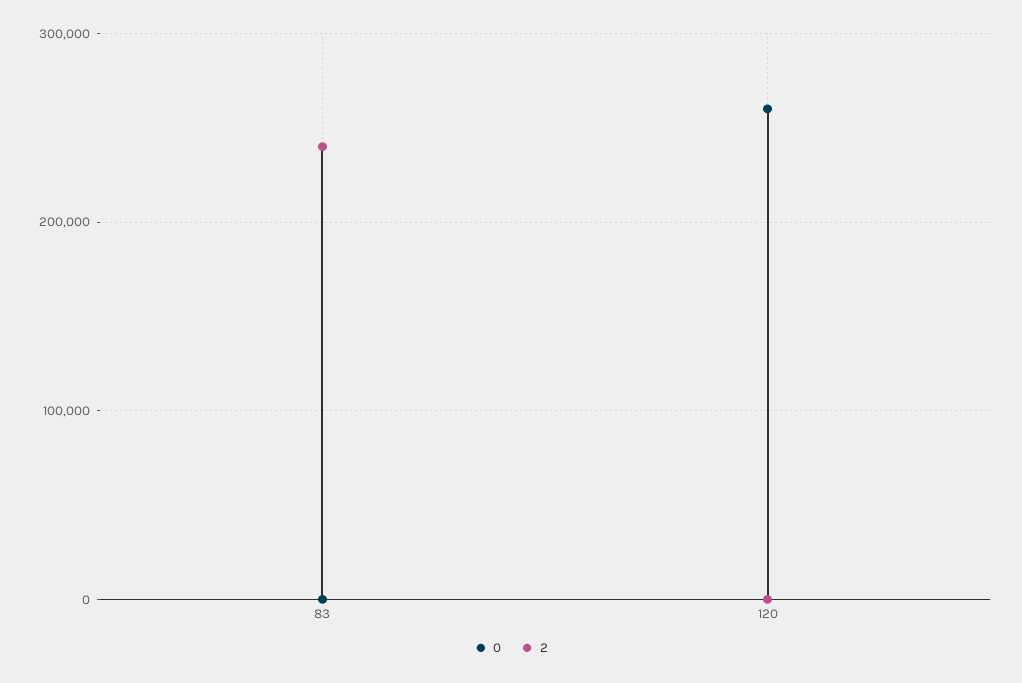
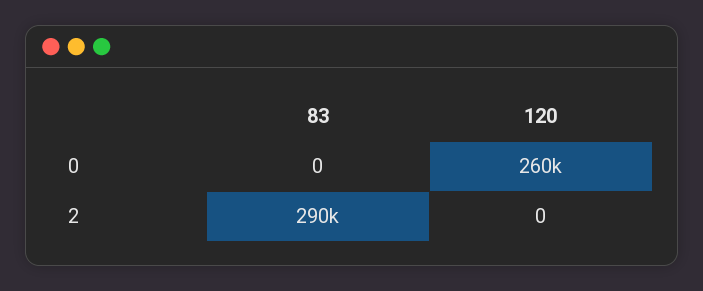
2, 83: 240000 -> 290000

